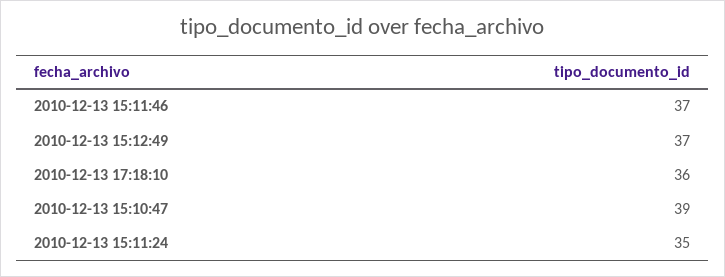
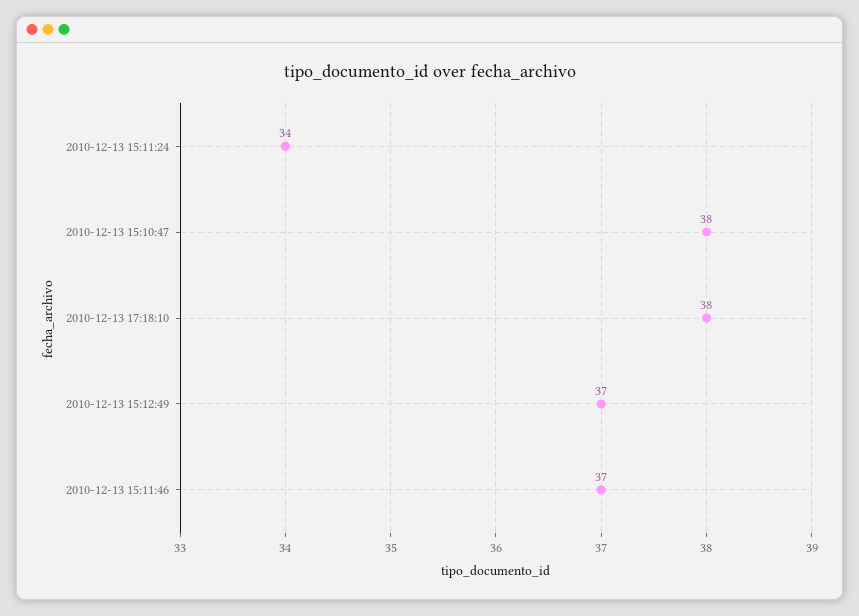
2010-12-13 17:18:10: 36 -> 38
2010-12-13 15:10:47: 39 -> 38
2010-12-13 15:11:24: 35 -> 34

